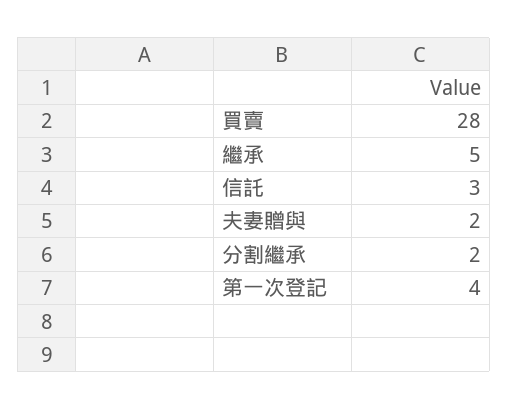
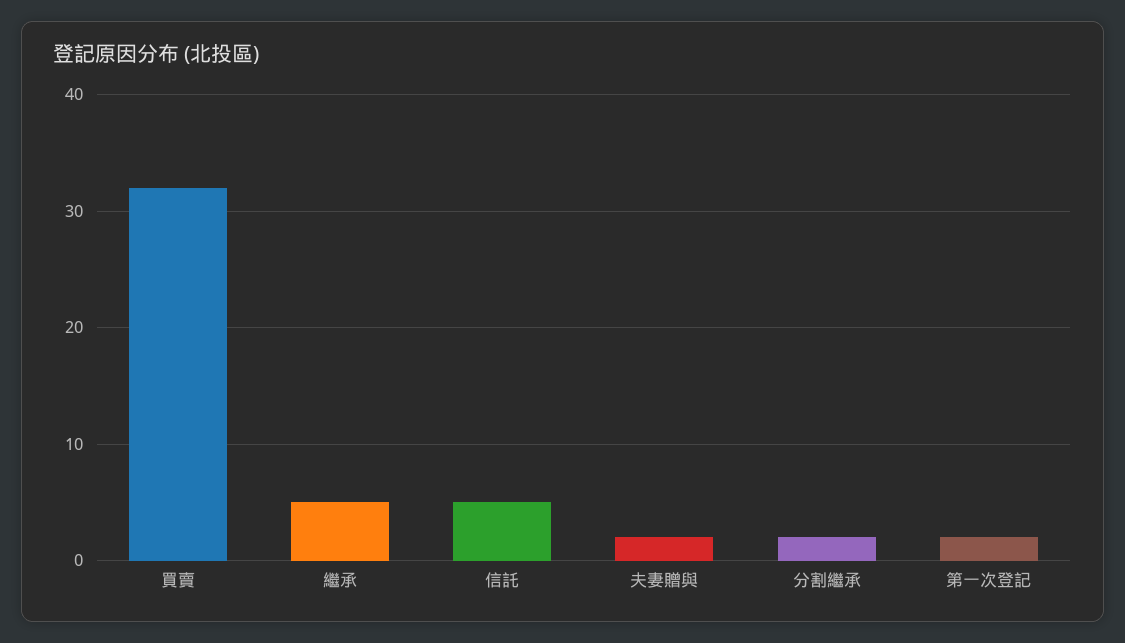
買賣: 28 -> 32
信託: 3 -> 5
第一次登記: 4 -> 2

